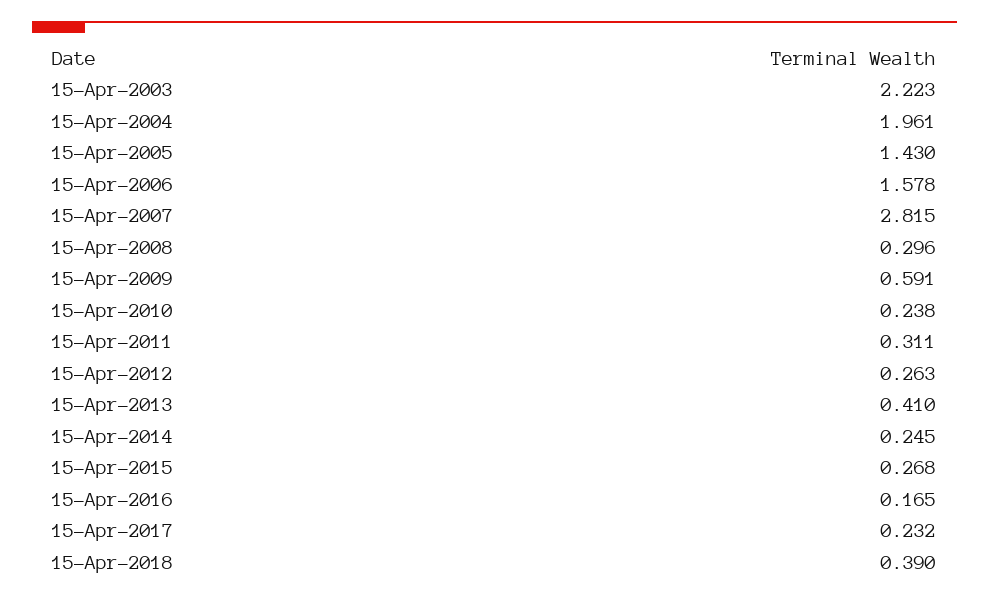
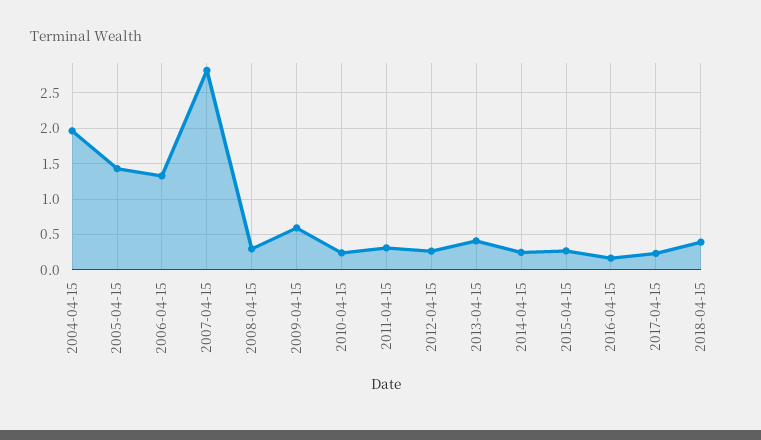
15-Apr-2003: 2.223 -> none
15-Apr-2006: 1.578 -> 1.3

